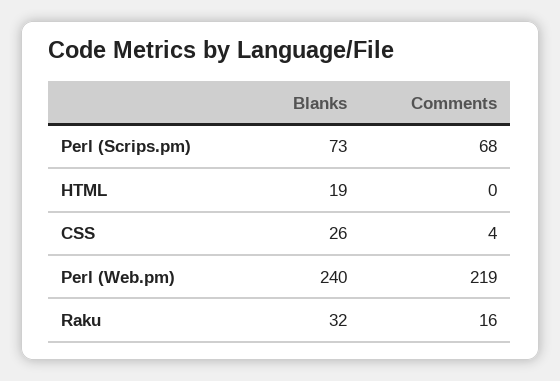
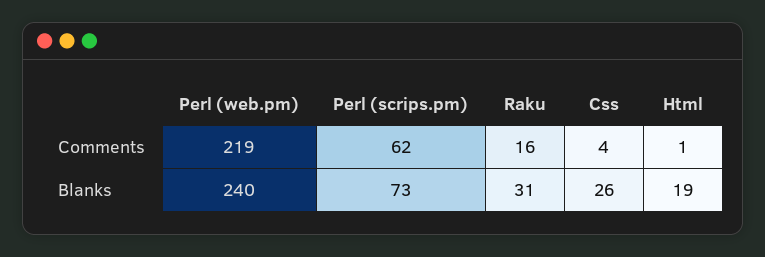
Comments, Perl (Scrips.pm): 68 -> 62
Comments, HTML: 0 -> 1
Blanks, Raku: 32 -> 31

